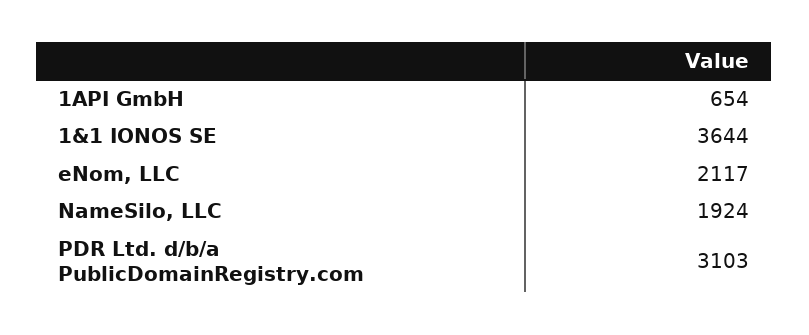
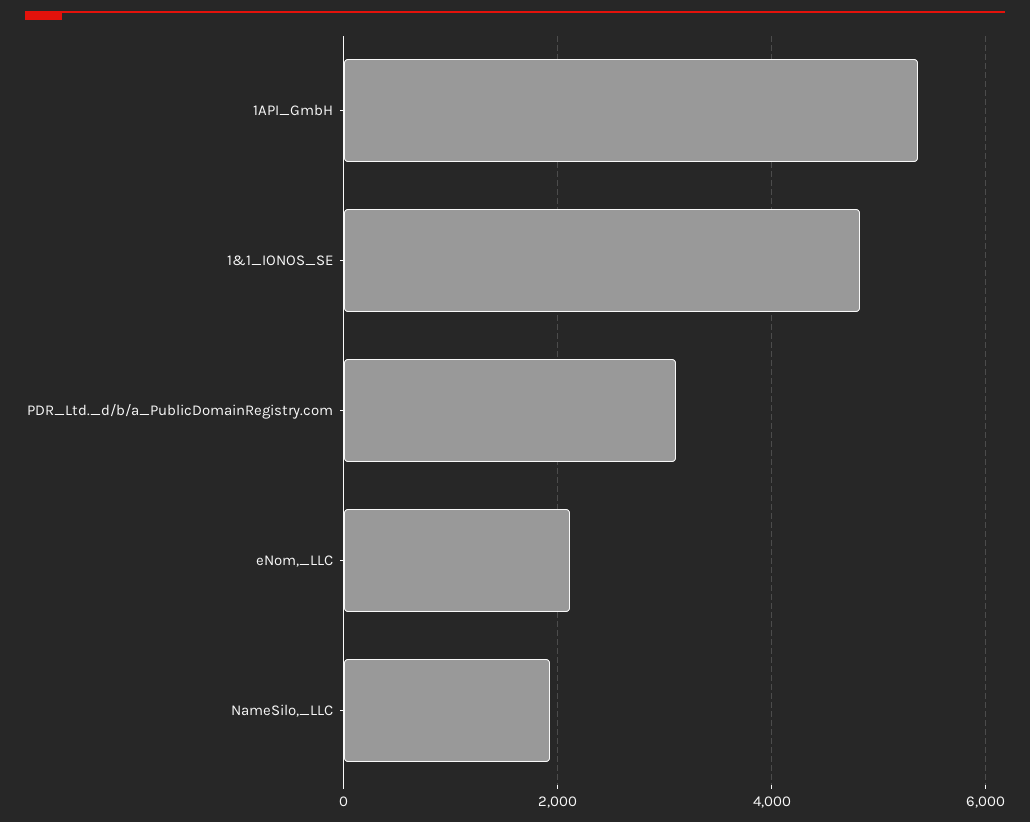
1API GmbH: 654 -> 5400
1&1 IONOS SE: 3644 -> 4800

